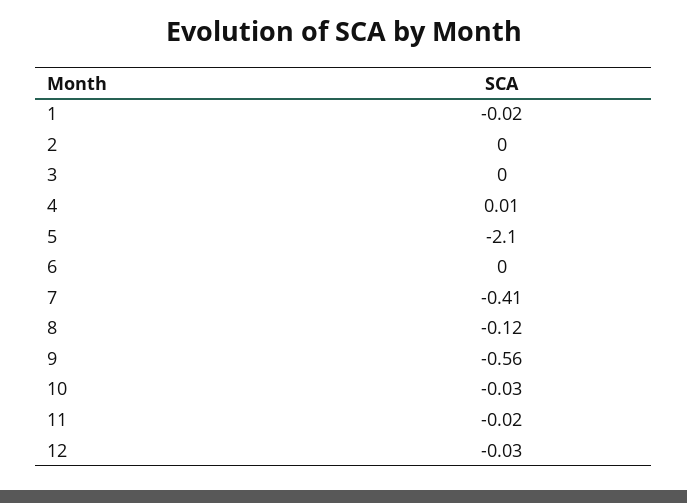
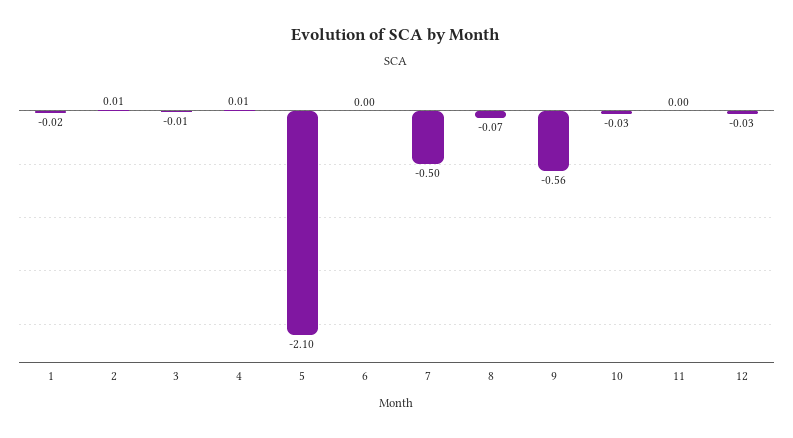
2: 0 -> 0.01
3: 0 -> -0.01
7: -0.41 -> -0.5
8: -0.12 -> -0.07
11: -0.02 -> 0

